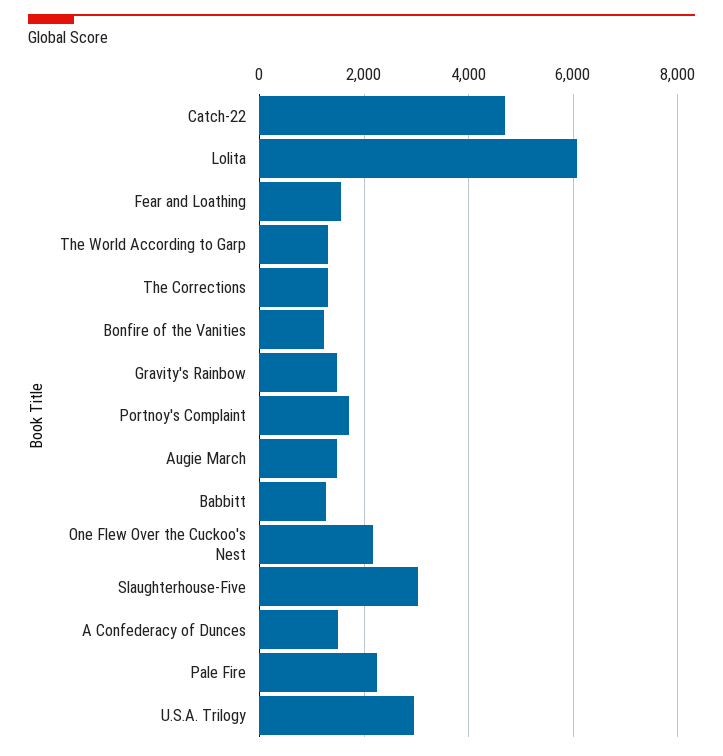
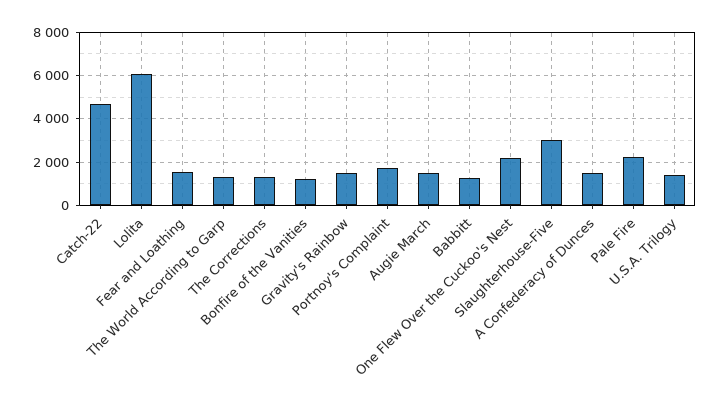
U.S.A. Trilogy: 3000 -> 1500

